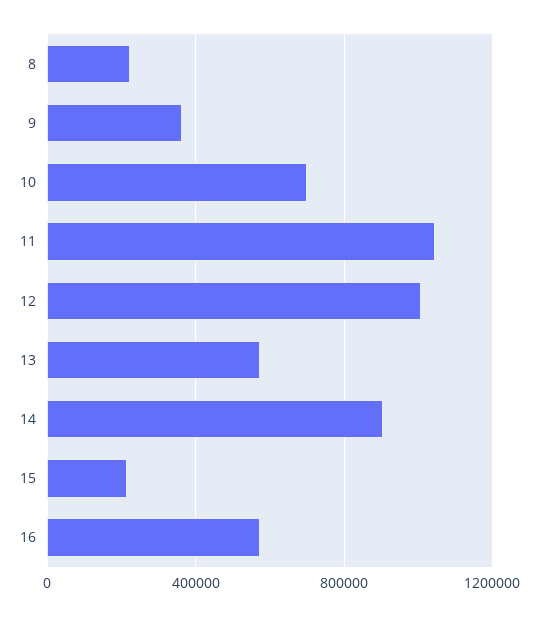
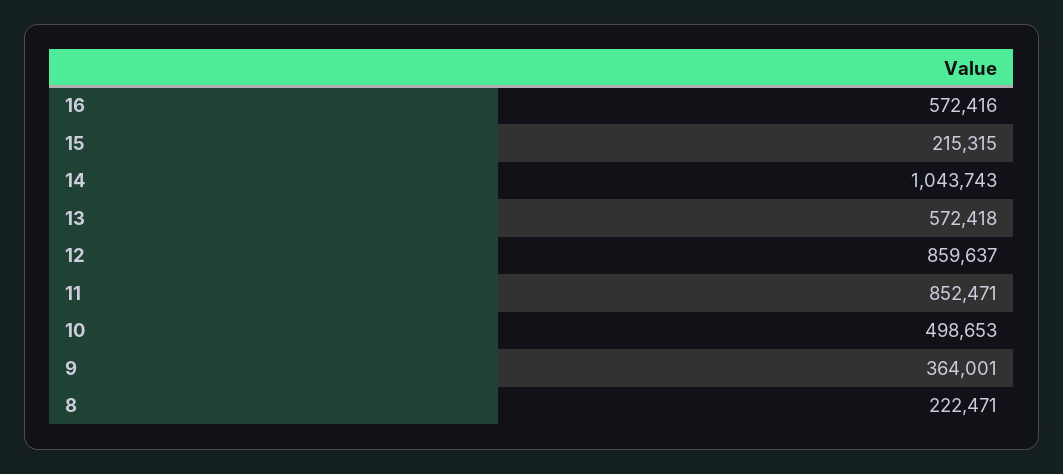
10: 700000 -> 498653
11: 1050000 -> 852471
12: 1000000 -> 859637
14: 900000 -> 1043743

